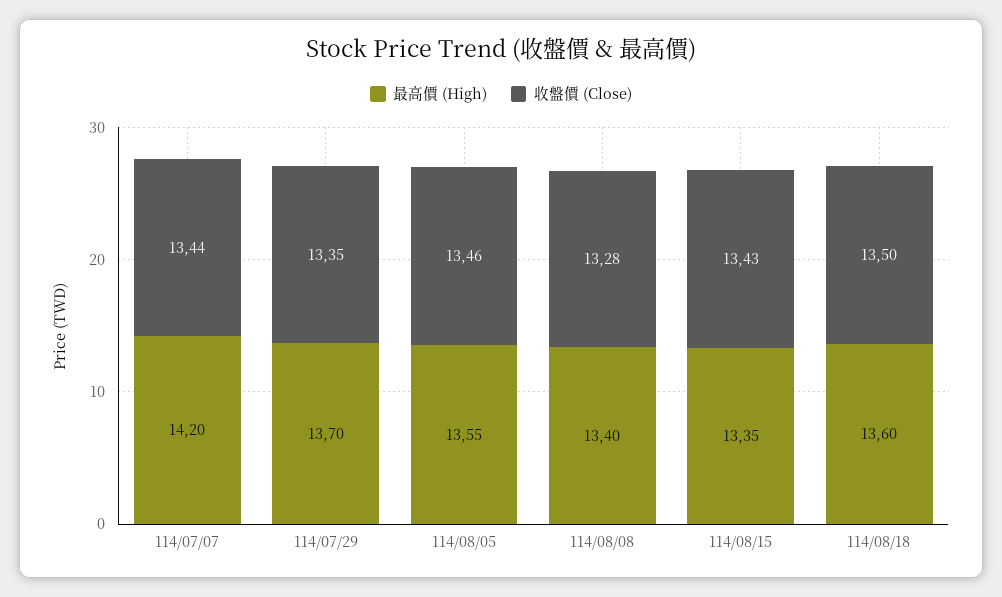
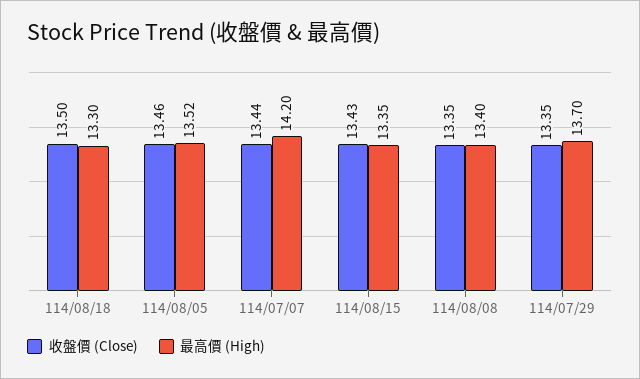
最高價 (High), 114/08/05: 13.55 -> 13.52
收盤價 (Close), 114/08/08: 13.28 -> 13.35
最高價 (High), 114/08/18: 13.6 -> 13.3

